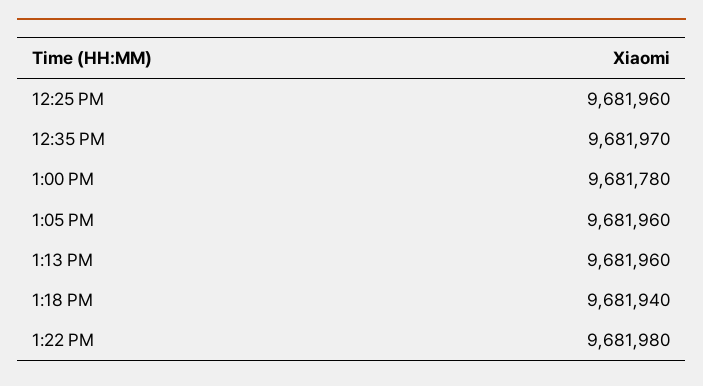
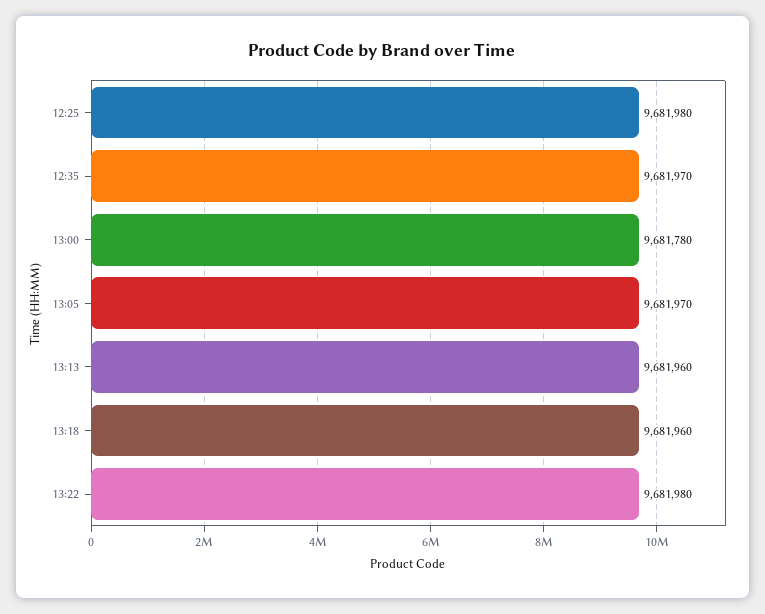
12:25 PM: 9681960 -> 9681980
1:05 PM: 9681960 -> 9681970
1:18 PM: 9681940 -> 9681960

